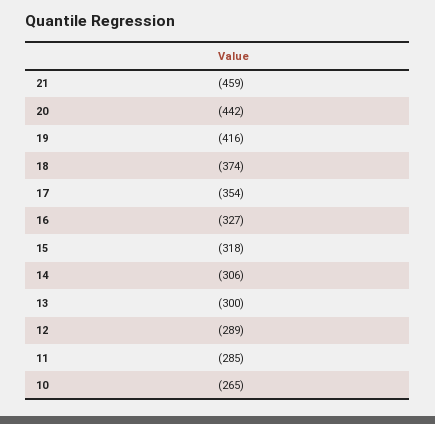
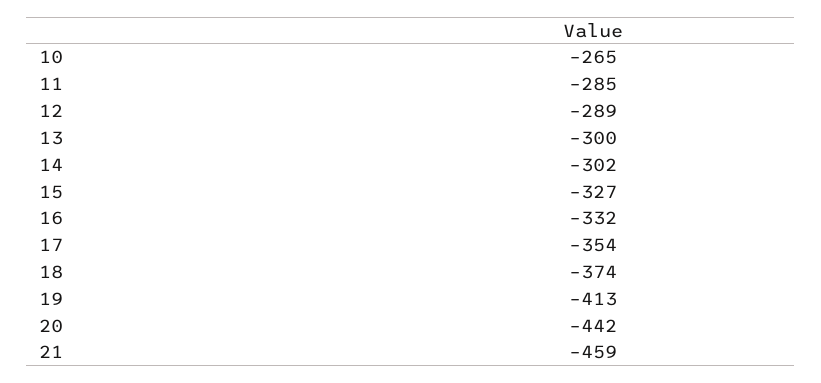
19: -416 -> -413
16: -327 -> -332
15: -318 -> -327
14: -306 -> -302

